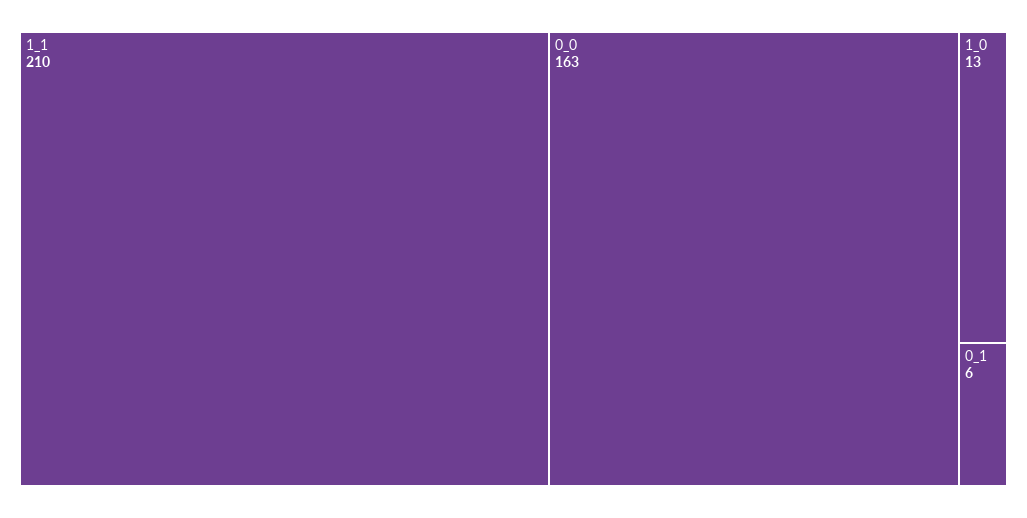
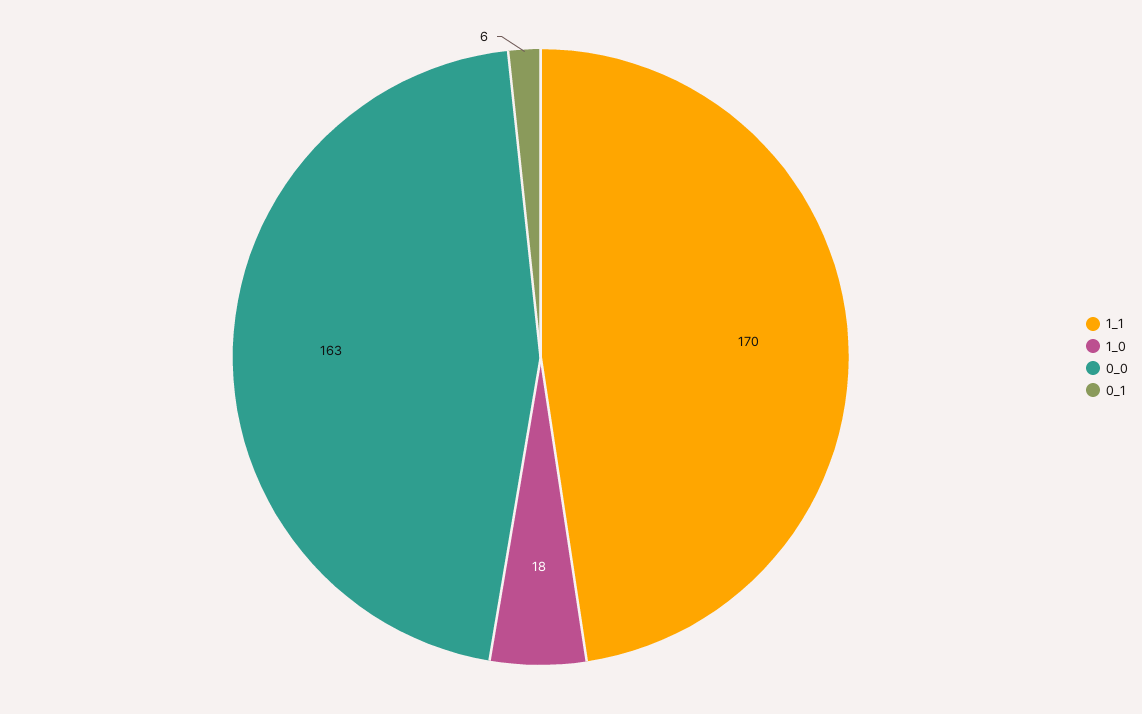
1_1: 210 -> 170
1_0: 13 -> 18

